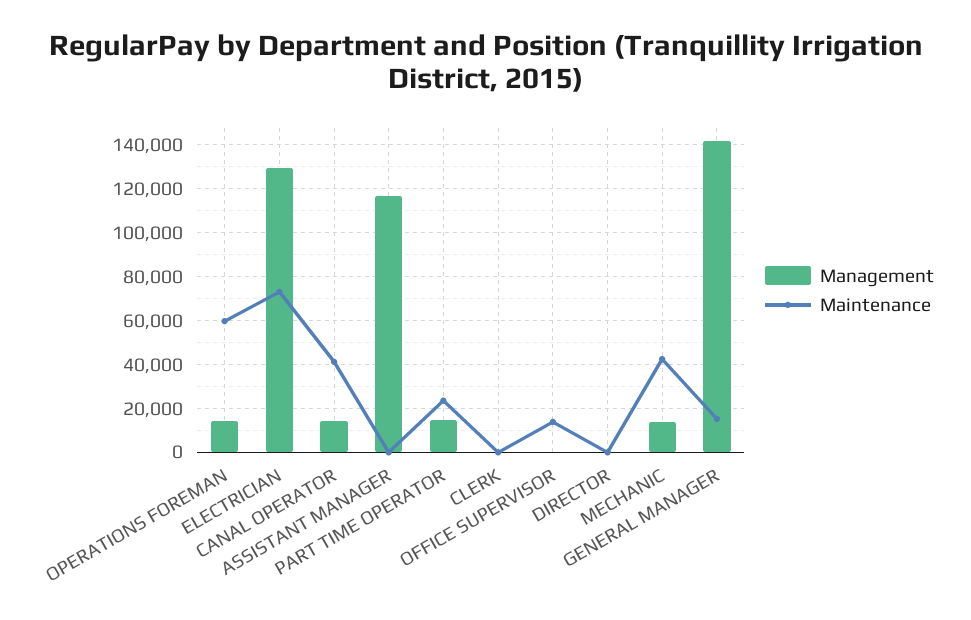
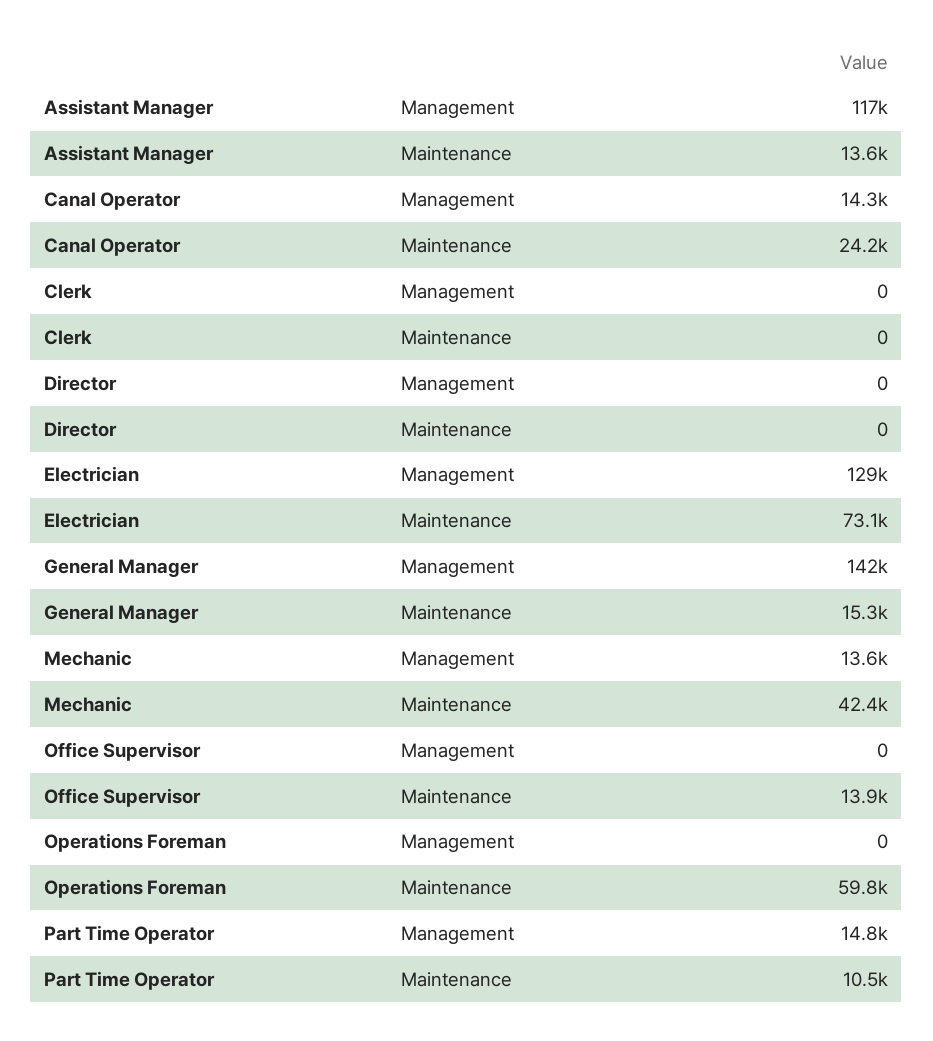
Management, OPERATIONS FOREMAN: 15000 -> 0
Maintenance, CANAL OPERATOR: 40000 -> 24200
Maintenance, ASSISTANT MANAGER: 0 -> 13600
Maintenance, PART TIME OPERATOR: 25000 -> 10500

